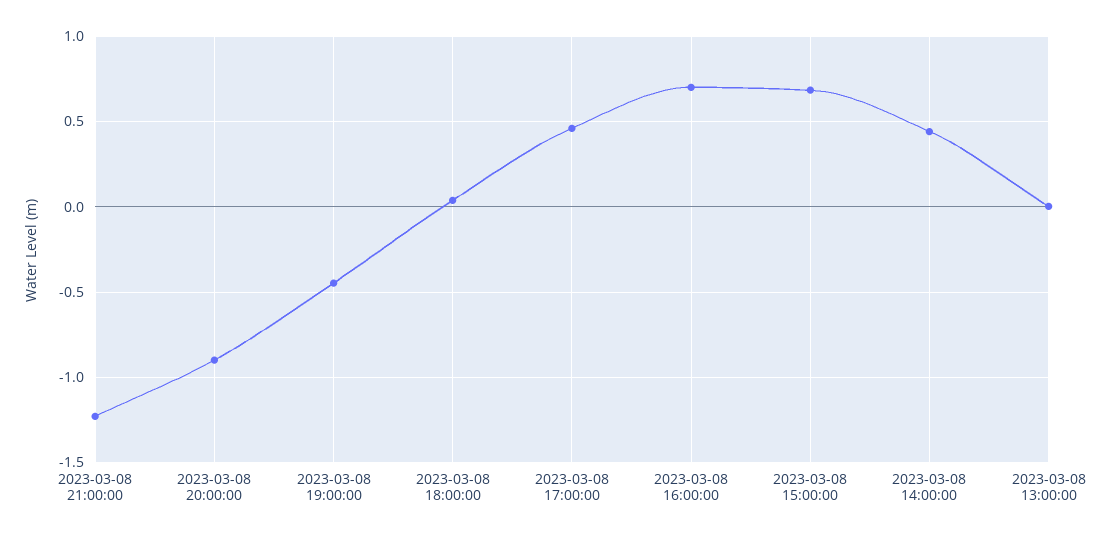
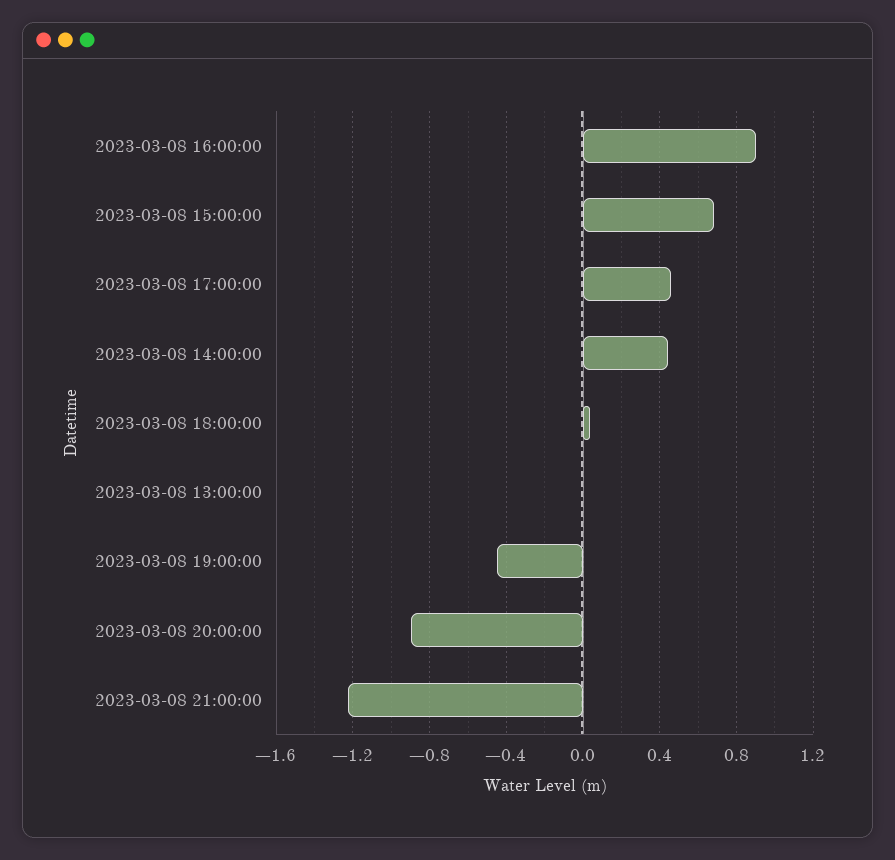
2023-03-08 16:00:00: 0.7 -> 0.9

